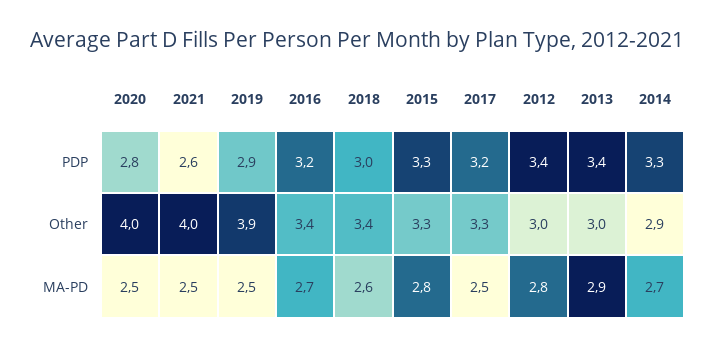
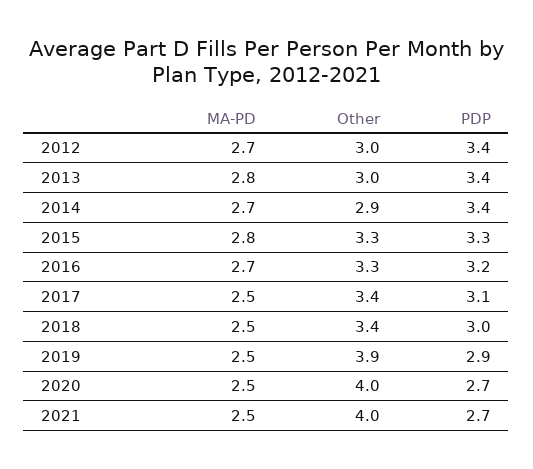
2020, PDP: 2.8 -> 2.7
2021, PDP: 2.6 -> 2.7
2017, PDP: 3.2 -> 3.1
2014, PDP: 3.3 -> 3.4
2016, Other: 3.4 -> 3.3
2017, Other: 3.3 -> 3.4
2018, MA-PD: 2.6 -> 2.5
2012, MA-PD: 2.8 -> 2.7
2013, MA-PD: 2.9 -> 2.8

